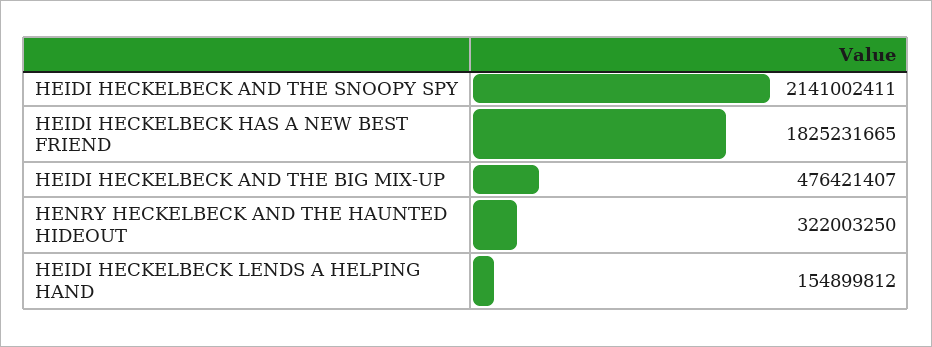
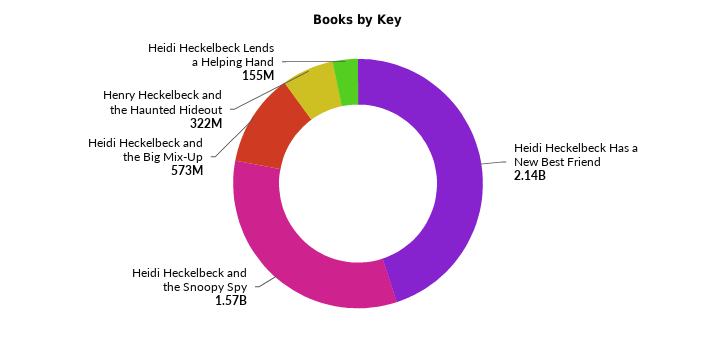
HEIDI HECKELBECK AND THE SNOOPY SPY: 2141002411 -> 1570000000
HEIDI HECKELBECK HAS A NEW BEST FRIEND: 1825231665 -> 2140000000
HEIDI HECKELBECK AND THE BIG MIX-UP: 476421407 -> 573000000

